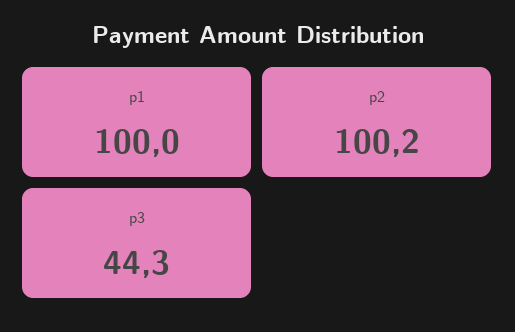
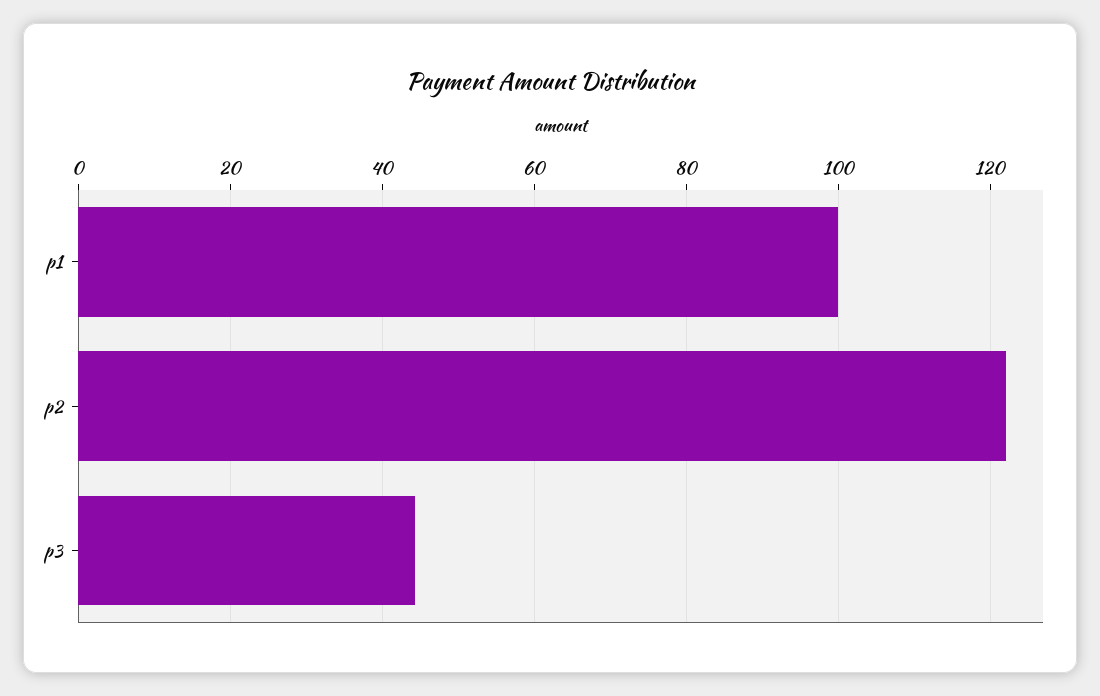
p2: 100.2 -> 122

